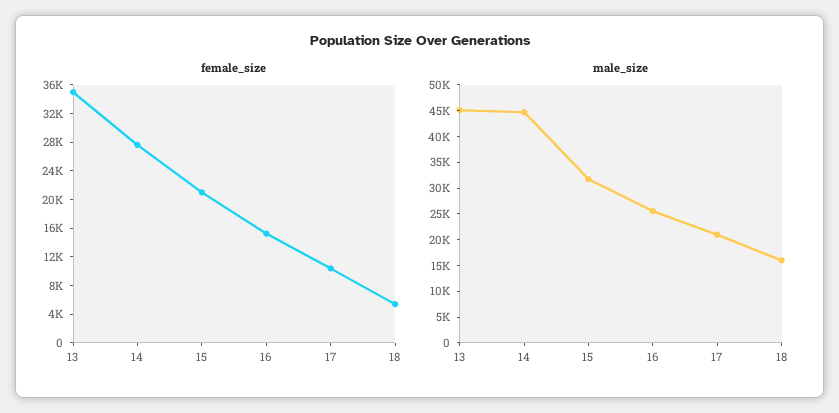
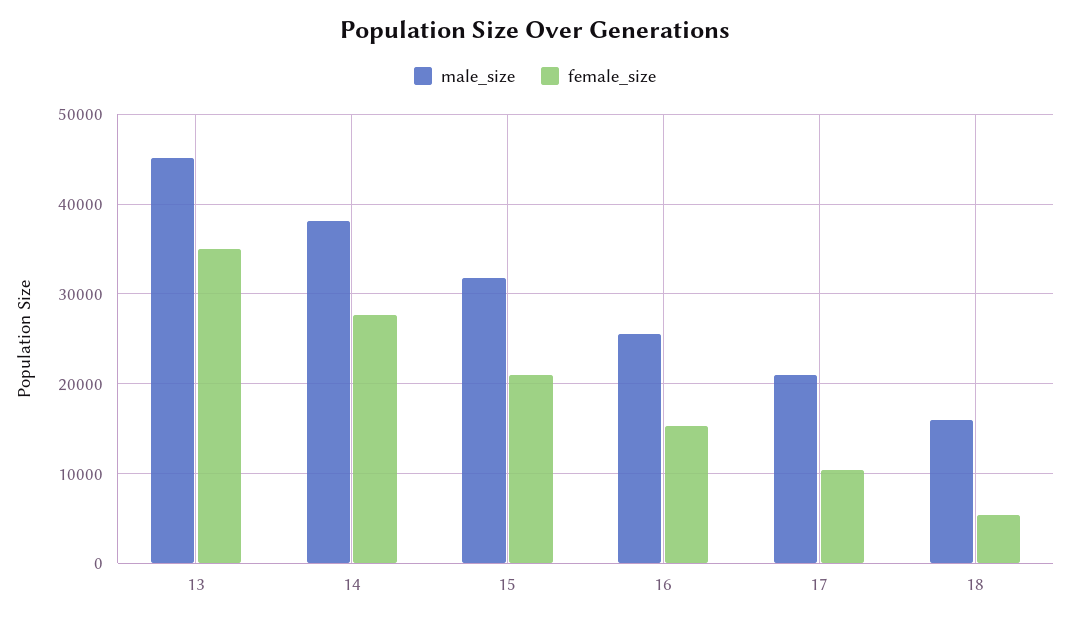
male_size, 14: 45000 -> 38000

